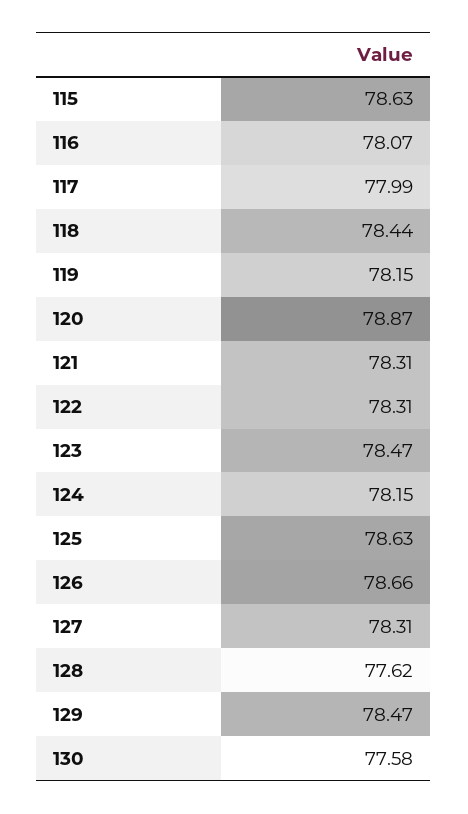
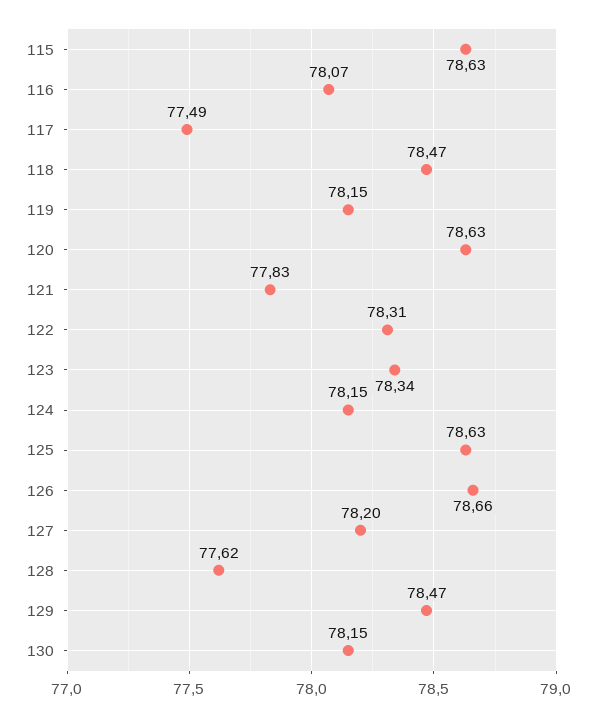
117: 77.99 -> 77.49
118: 78.44 -> 78.47
120: 78.87 -> 78.63
121: 78.31 -> 77.83
123: 78.47 -> 78.34
127: 78.31 -> 78.2
130: 77.58 -> 78.15

